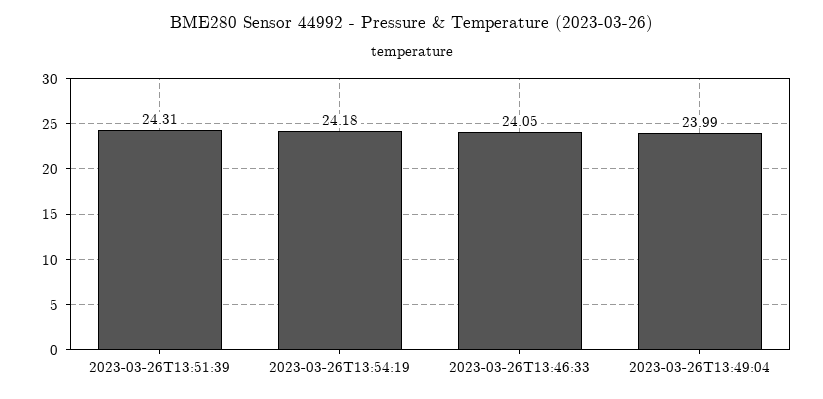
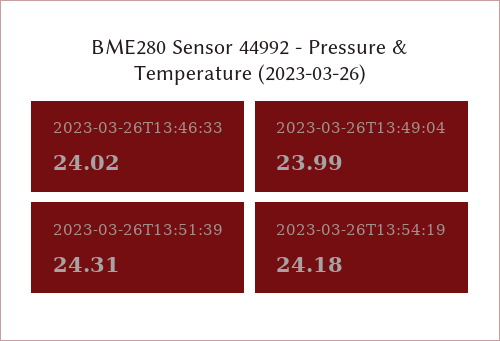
2023-03-26T13:46:33: 24.05 -> 24.02

